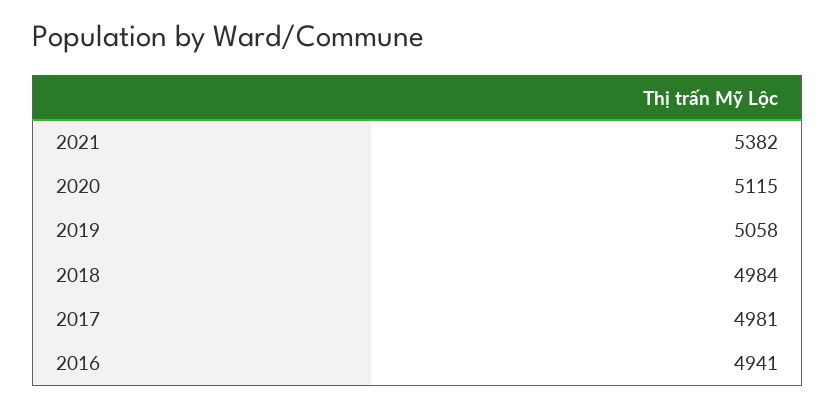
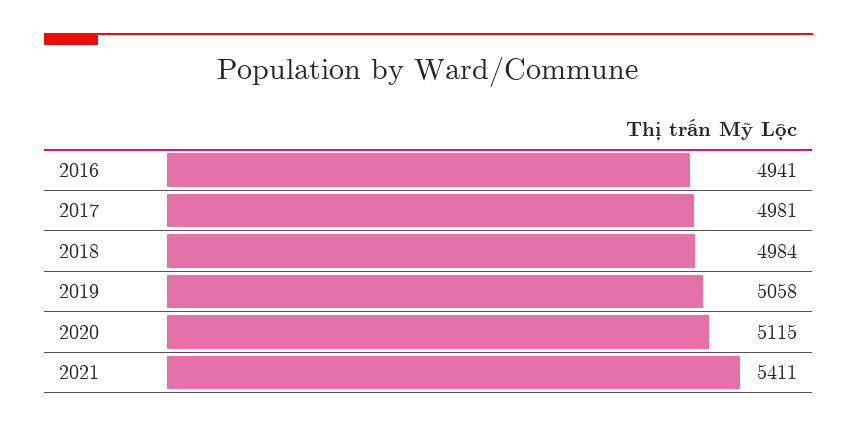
2021: 5382 -> 5411

